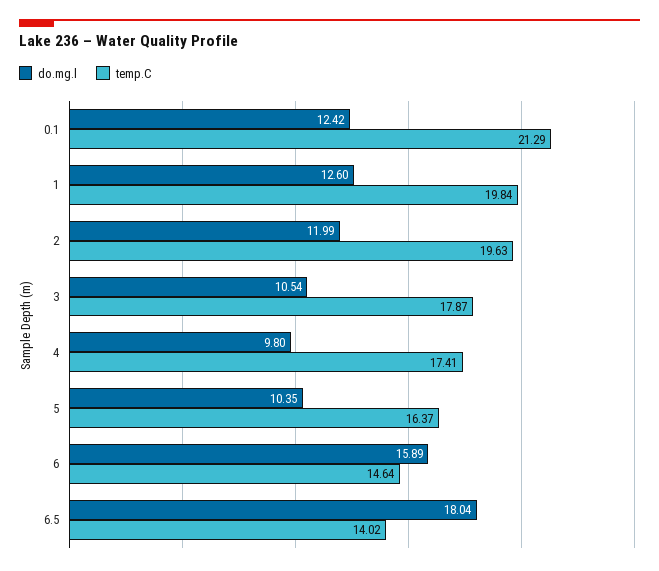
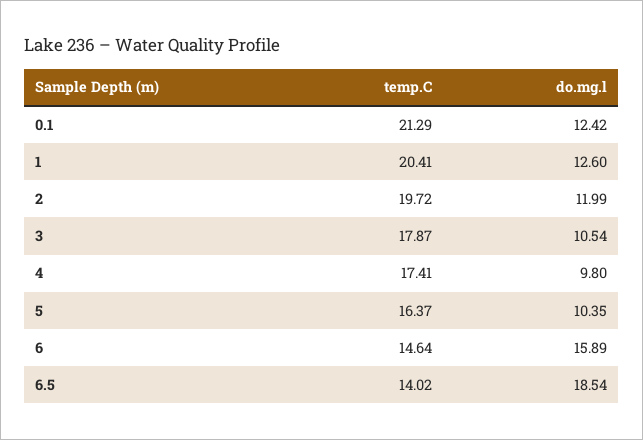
temp.C, 1: 19.84 -> 20.41
temp.C, 2: 19.63 -> 19.72
do.mg.l, 6.5: 18.04 -> 18.54

